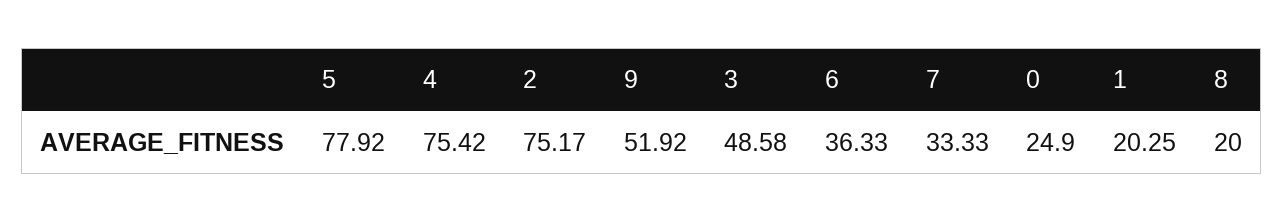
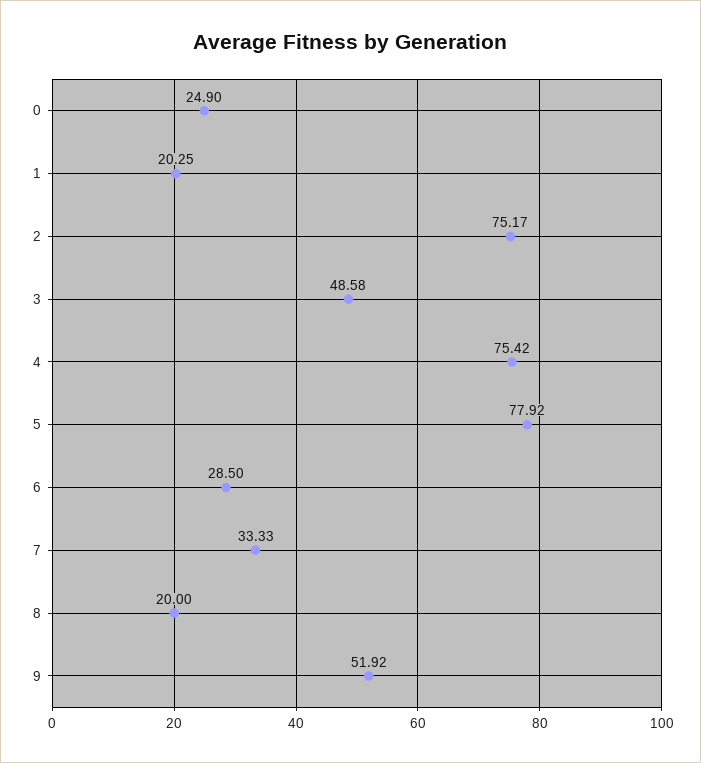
6: 36.33 -> 28.5

